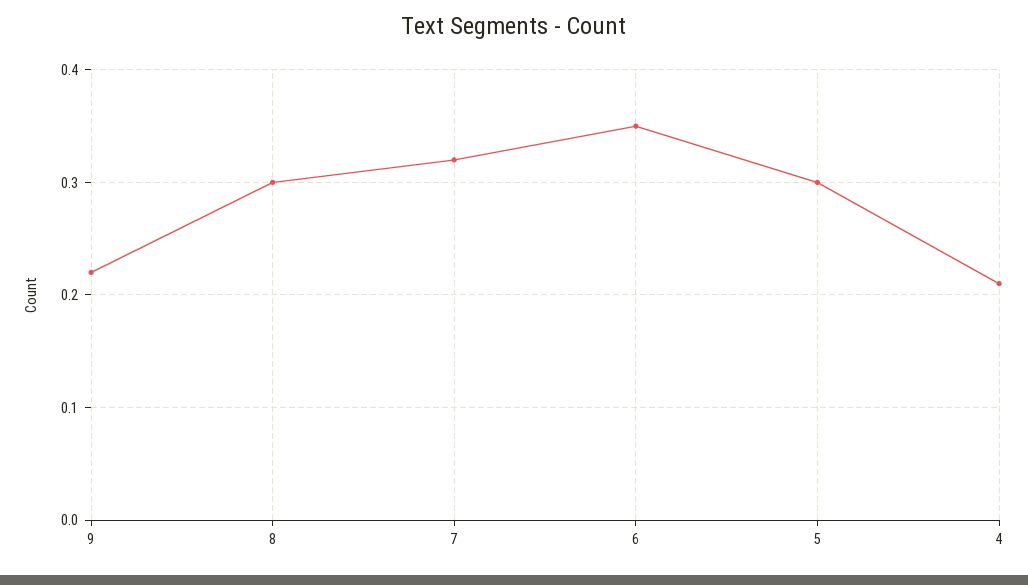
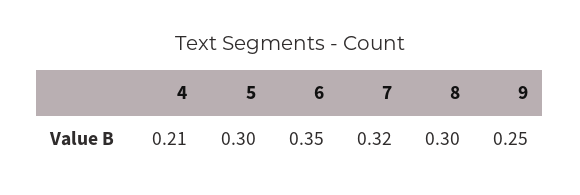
9: 0.22 -> 0.25

